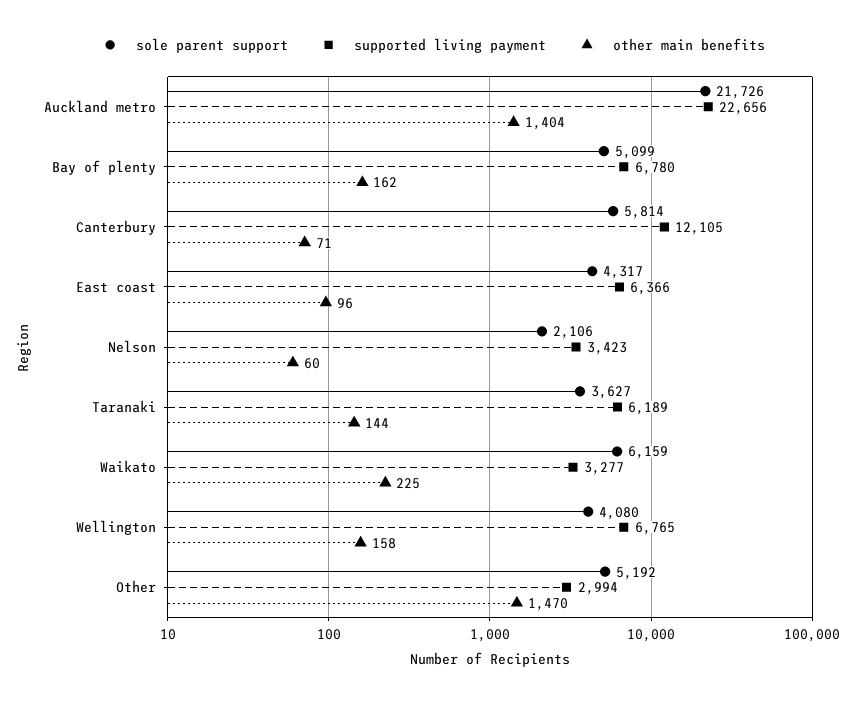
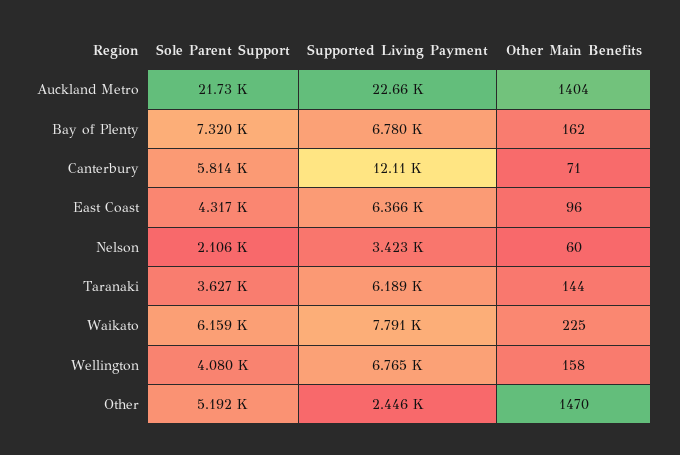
sole parent support, Bay of plenty: 5099 -> 7320
supported living payment, Waikato: 3277 -> 7791
supported living payment, Other: 2994 -> 2446

